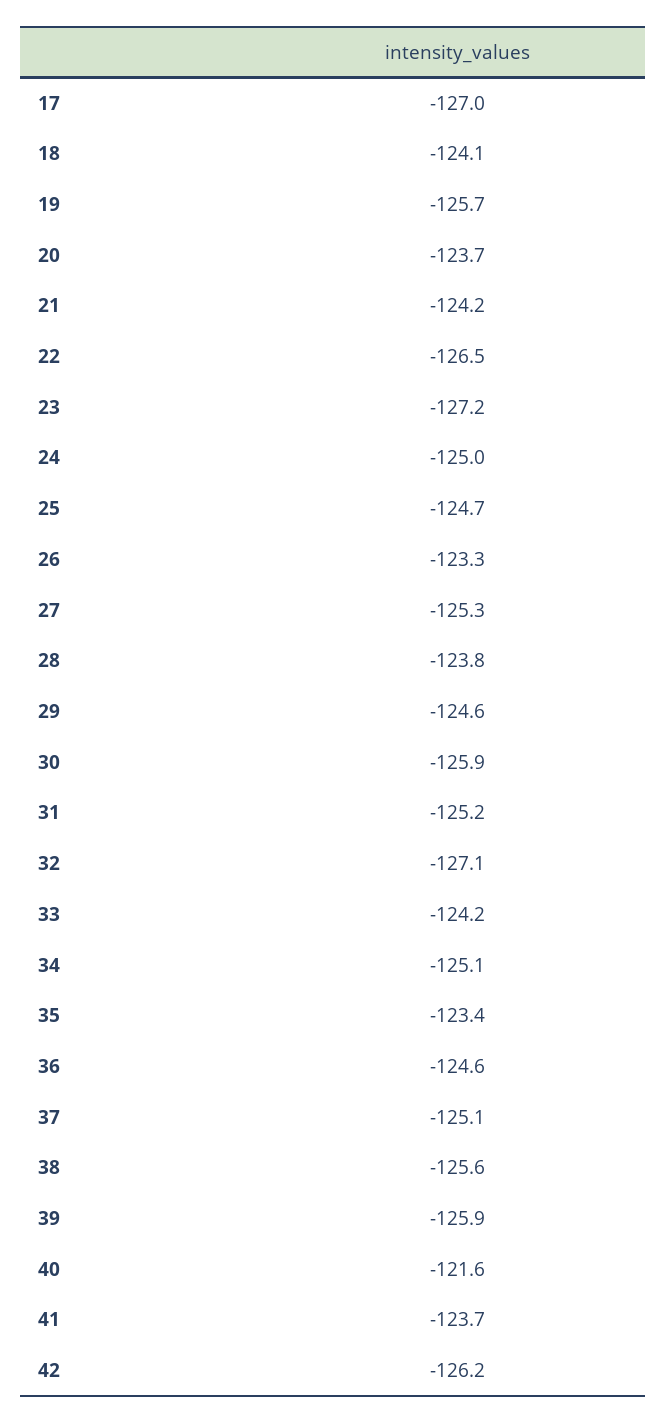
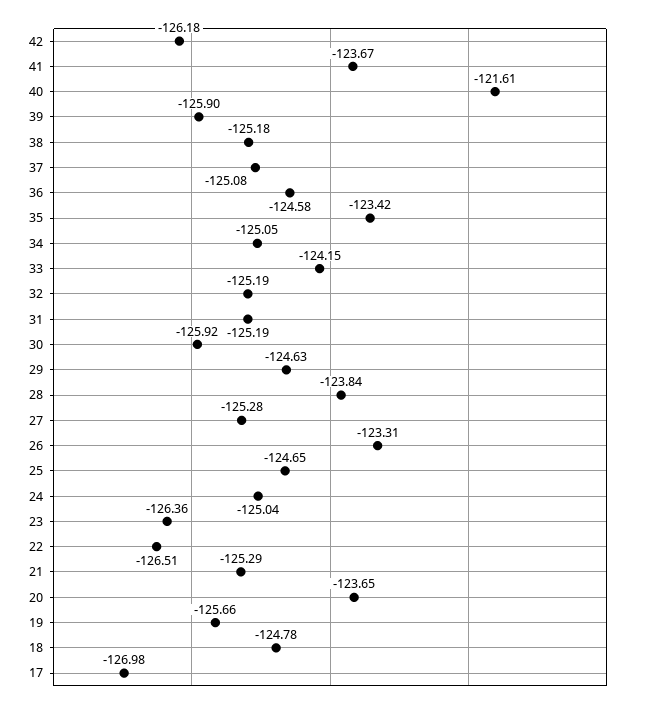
18: -124.1 -> -124.78
21: -124.2 -> -125.29
23: -127.2 -> -126.36
32: -127.1 -> -125.19
38: -125.6 -> -125.18

